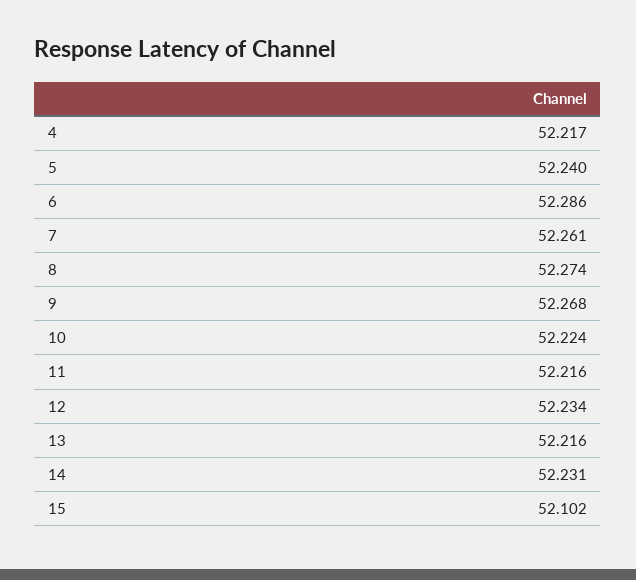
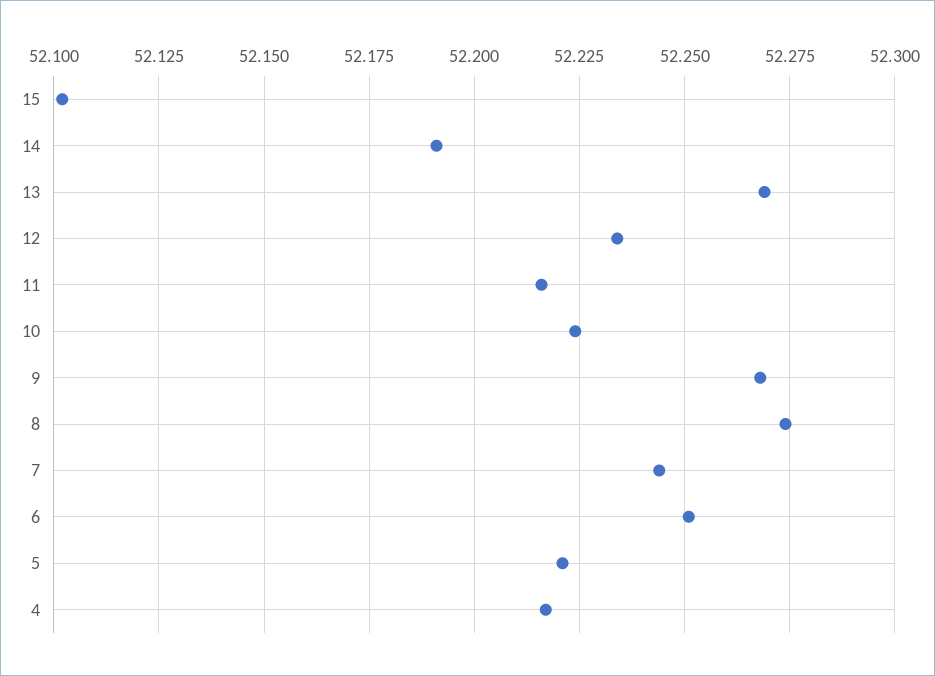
5: 52.24 -> 52.22
6: 52.286 -> 52.25
7: 52.261 -> 52.245
13: 52.216 -> 52.27
14: 52.231 -> 52.19

